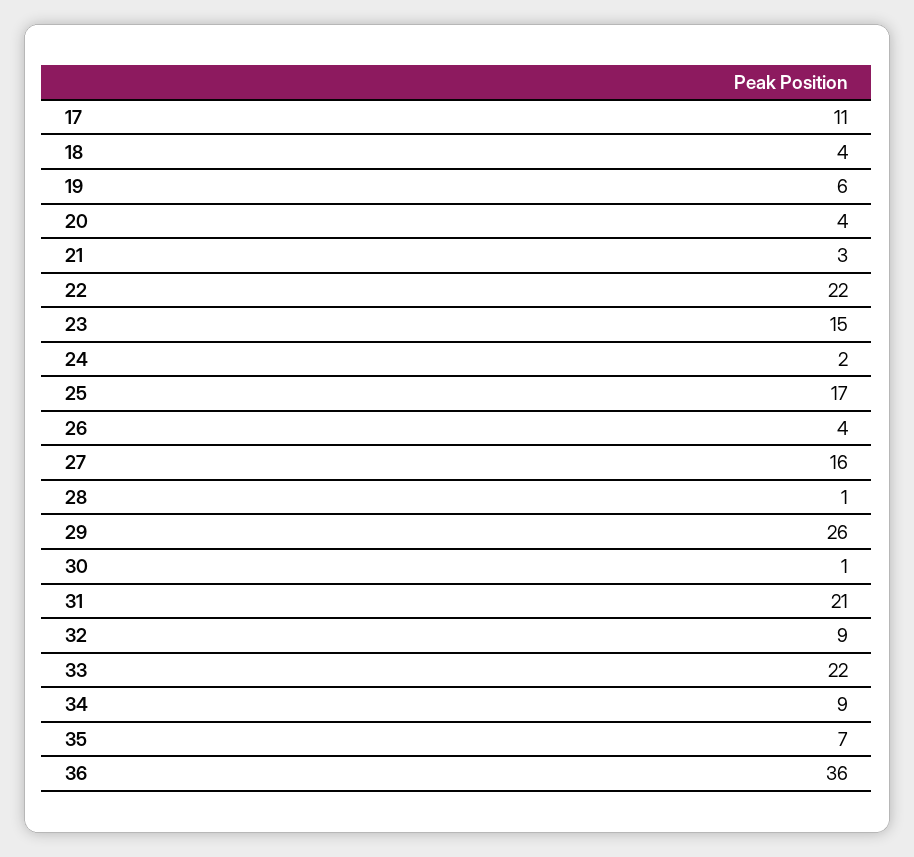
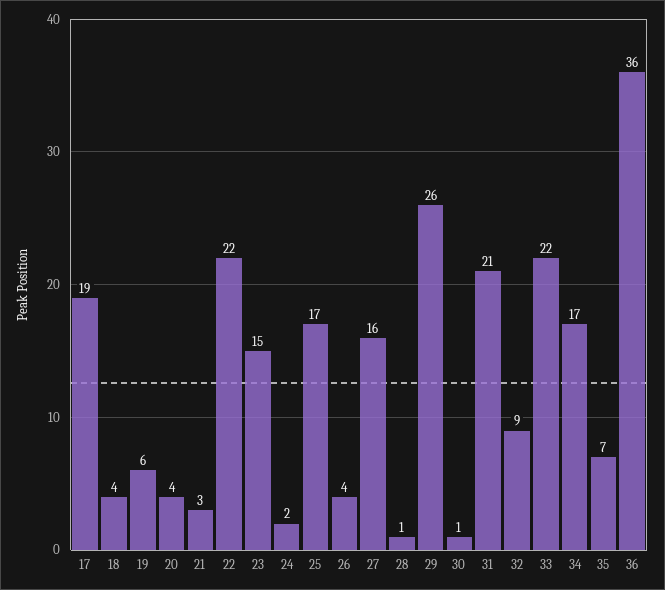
17: 11 -> 19
34: 9 -> 17

